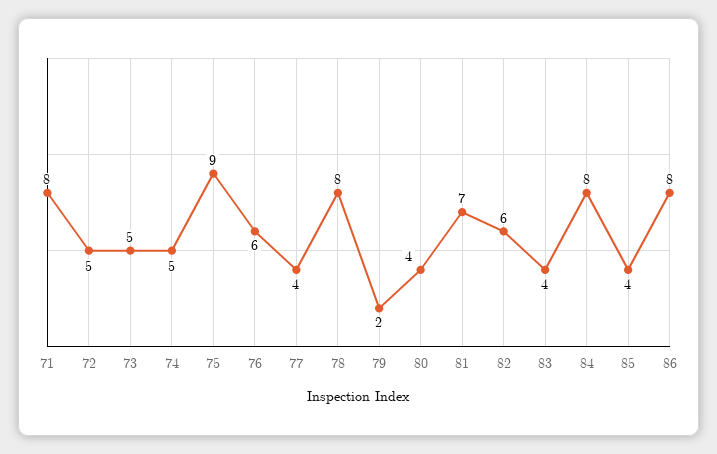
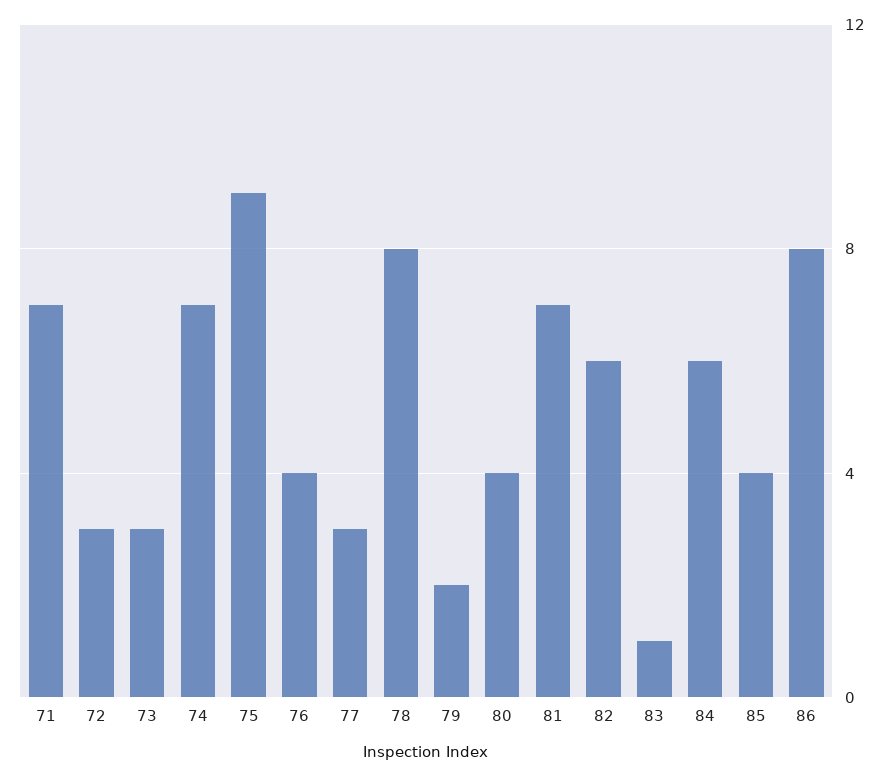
71: 8 -> 7
72: 5 -> 3
73: 5 -> 3
74: 5 -> 7
76: 6 -> 4
77: 4 -> 3
83: 4 -> 1
84: 8 -> 6

